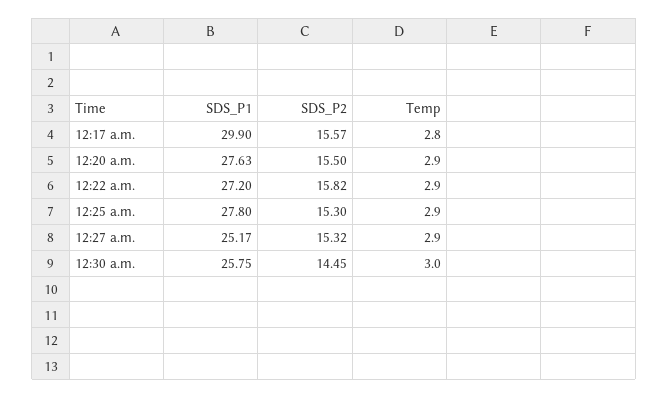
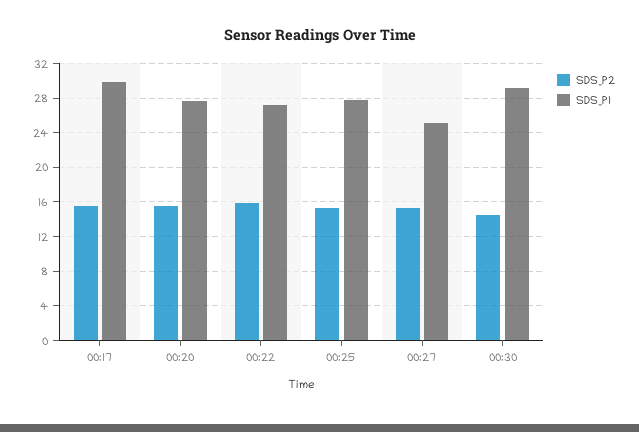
Temp, 12:17 a.m.: 2.8 -> none
Temp, 12:20 a.m.: 2.9 -> none
Temp, 12:22 a.m.: 2.9 -> none
Temp, 12:25 a.m.: 2.9 -> none
Temp, 12:27 a.m.: 2.9 -> none
SDS_P1, 12:30 a.m.: 25.75 -> 29
Temp, 12:30 a.m.: 3 -> none

